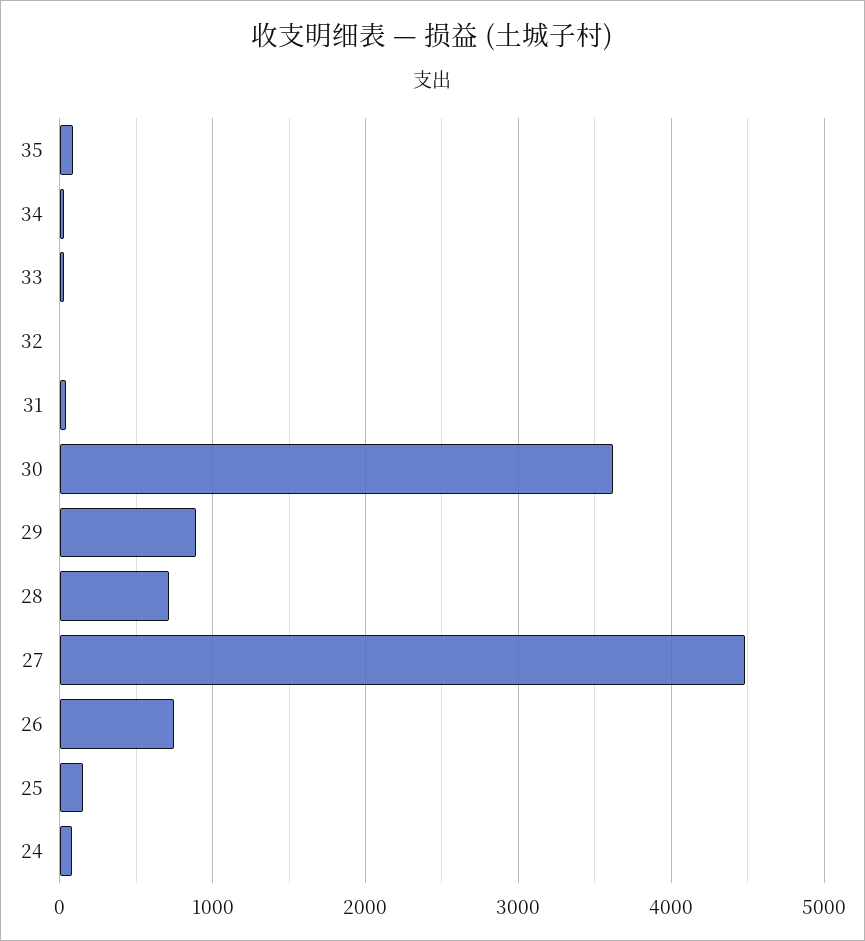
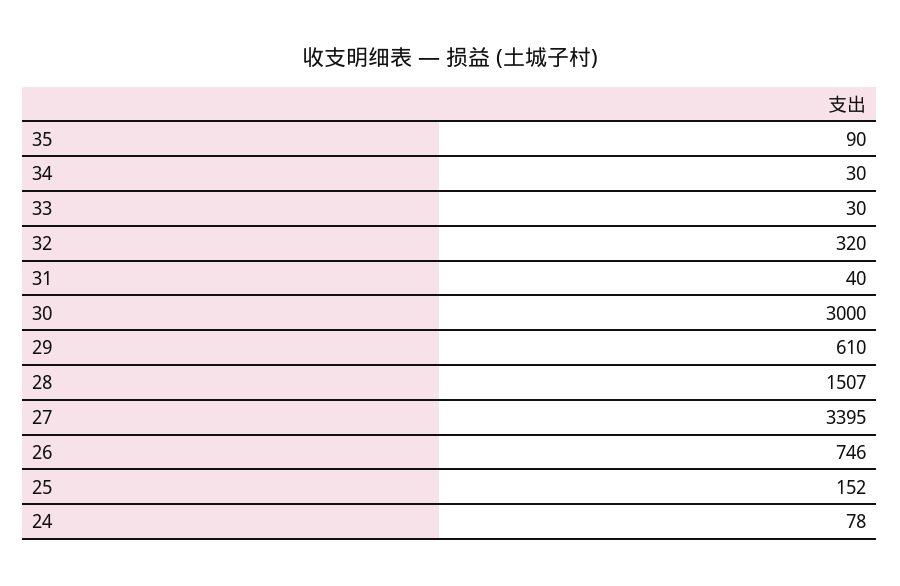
32: 0 -> 320
30: 3600 -> 3000
29: 900 -> 610
28: 700 -> 1507
27: 4500 -> 3395

